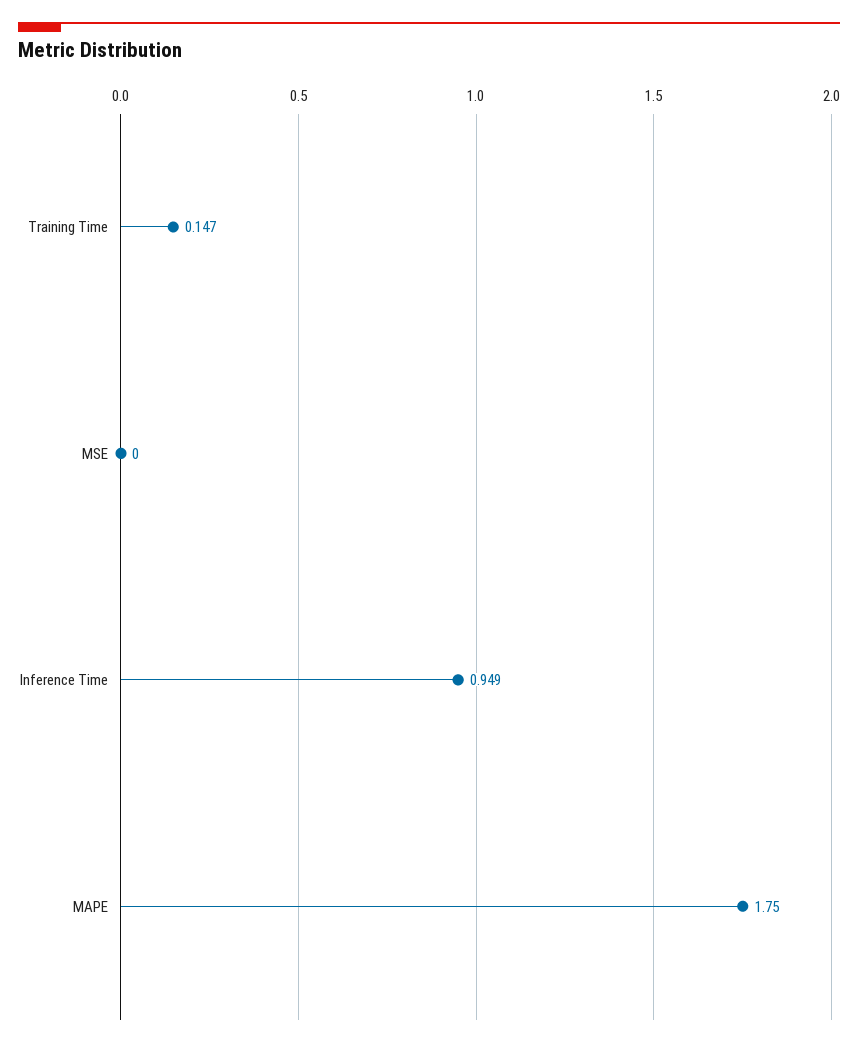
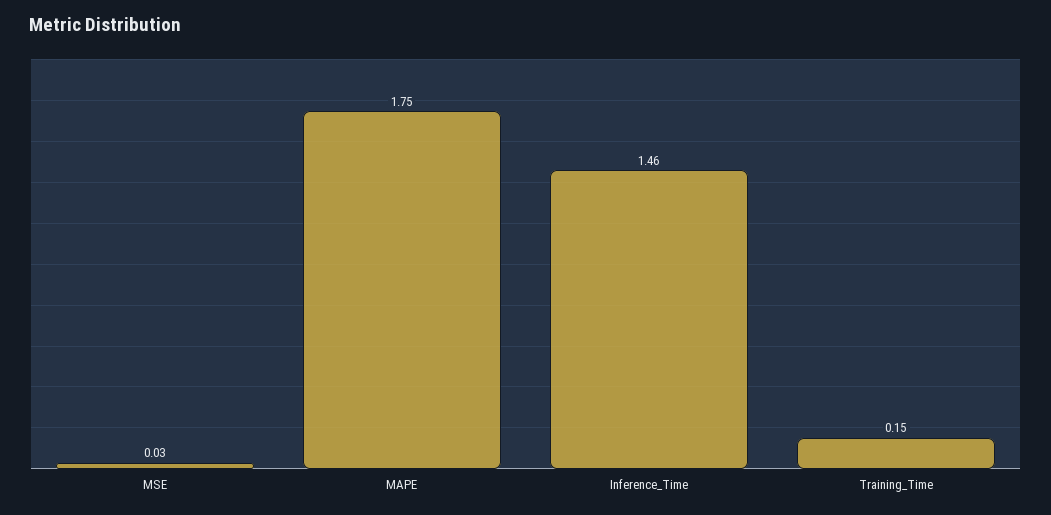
MSE: 0 -> 0.03
Inference Time: 0.949 -> 1.46

